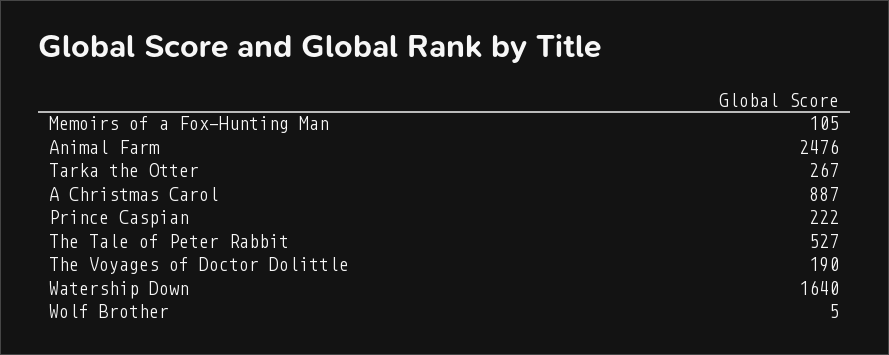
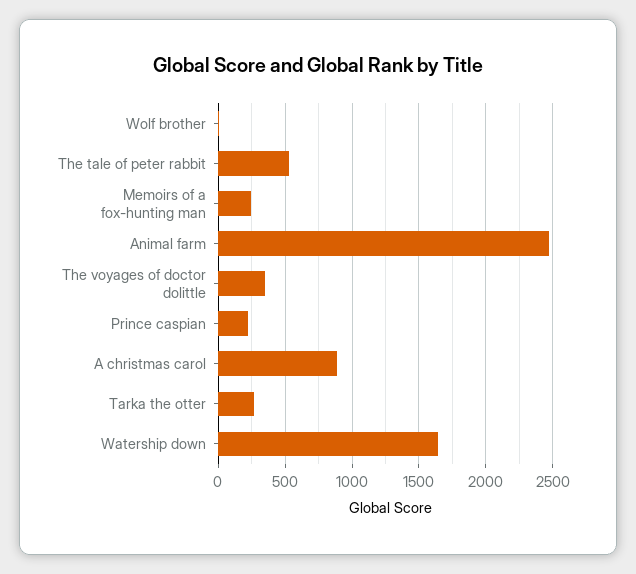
Memoirs of a Fox-Hunting Man: 105 -> 250
The Voyages of Doctor Dolittle: 190 -> 350

